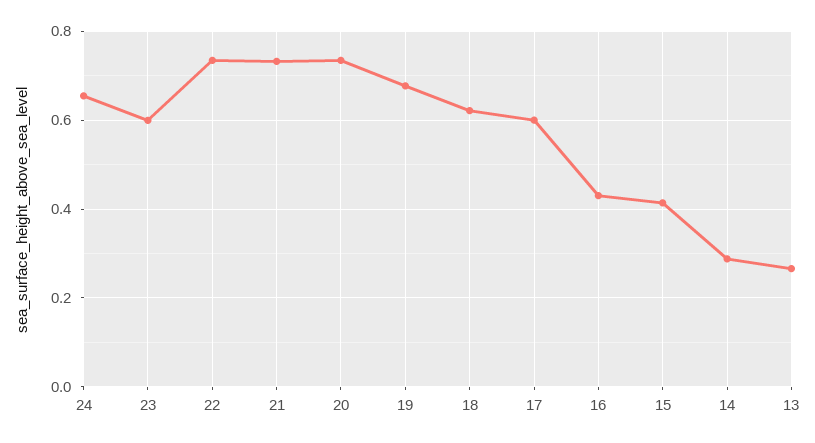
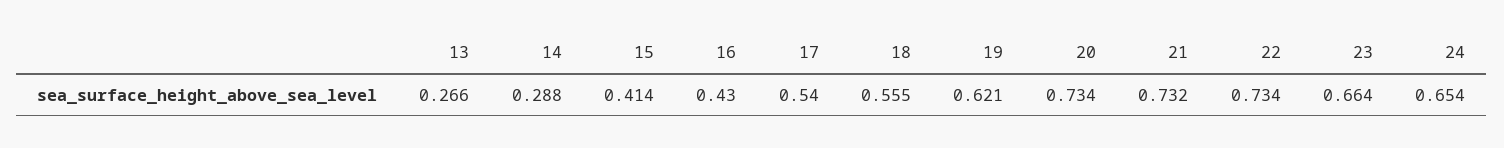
23: 0.6 -> 0.664
19: 0.68 -> 0.621
18: 0.62 -> 0.555
17: 0.6 -> 0.54

